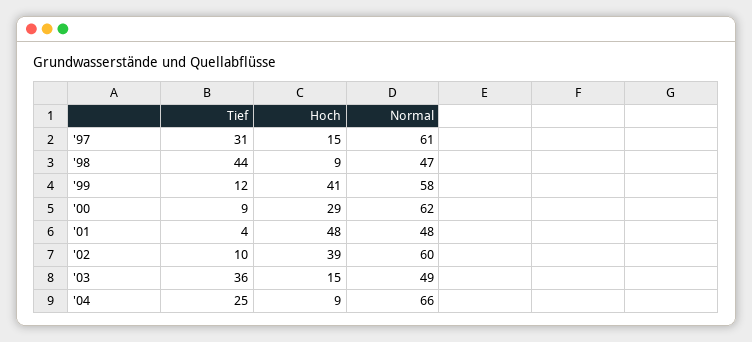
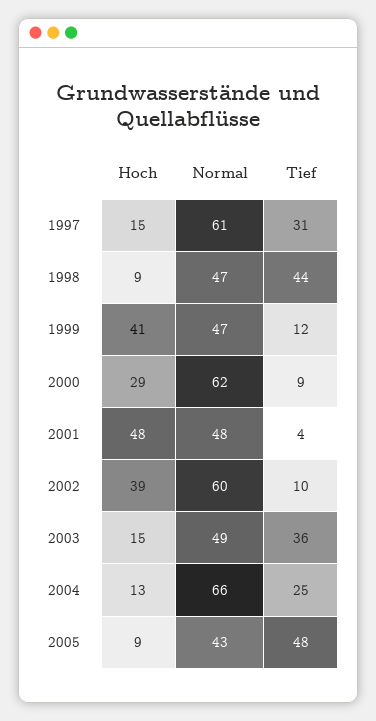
Normal, '99: 58 -> 47
Hoch, '04: 9 -> 13
Hoch, 2005: none -> 9
Normal, 2005: none -> 43
Tief, 2005: none -> 48

